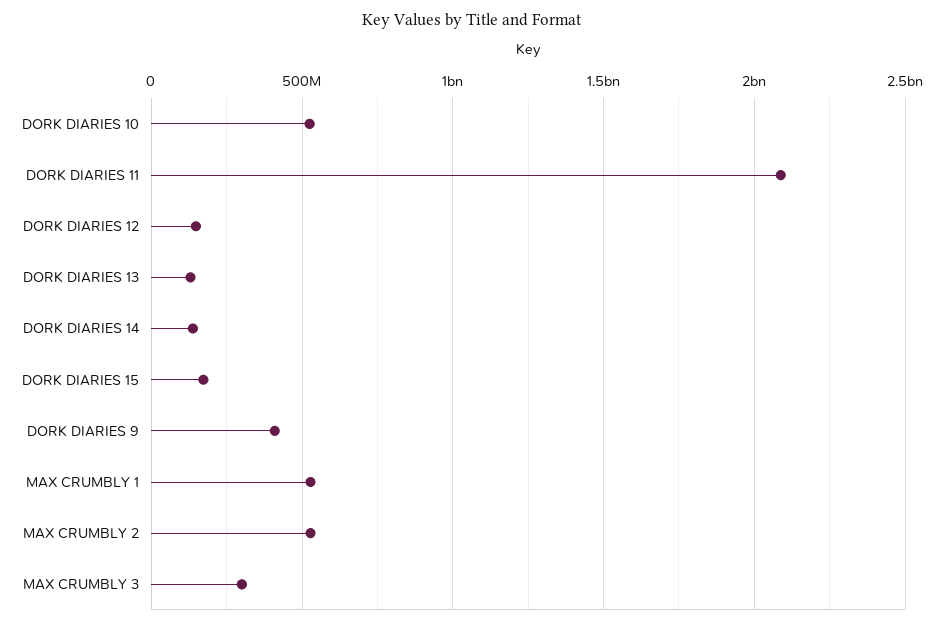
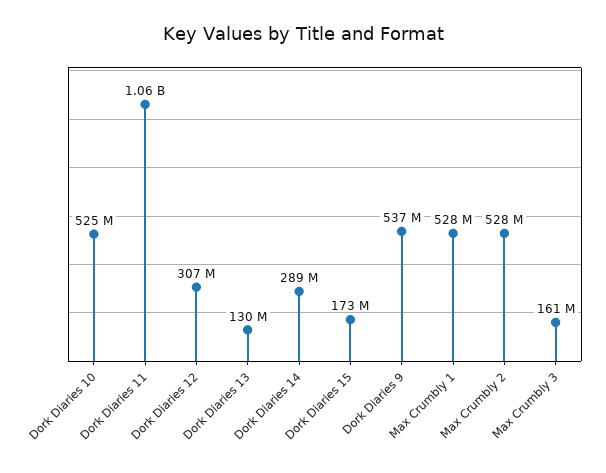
DORK DIARIES 11: 2100000000 -> 1060000000
DORK DIARIES 12: 150000000 -> 307000000
DORK DIARIES 14: 150000000 -> 289000000
DORK DIARIES 9: 400000000 -> 537000000
MAX CRUMBLY 3: 300000000 -> 161000000

